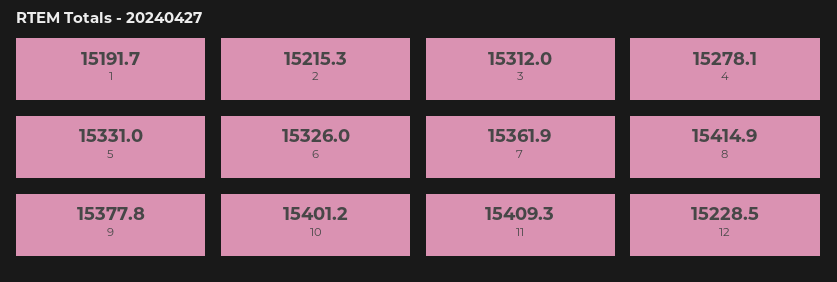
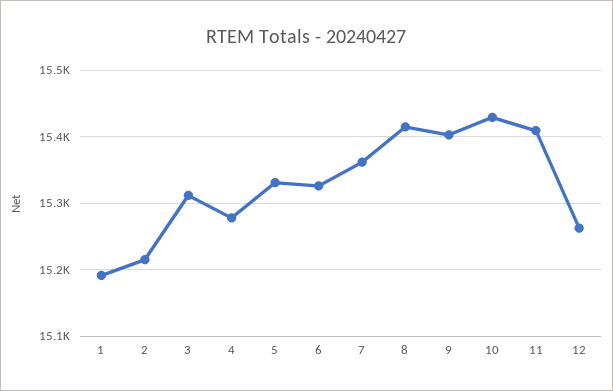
9: 15377.8 -> 15400
10: 15401.2 -> 15430
12: 15228.5 -> 15260

